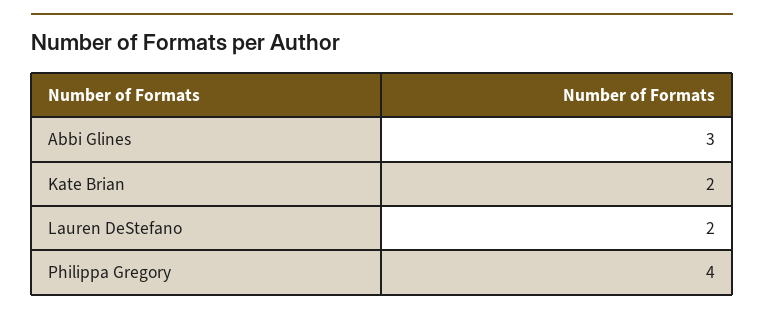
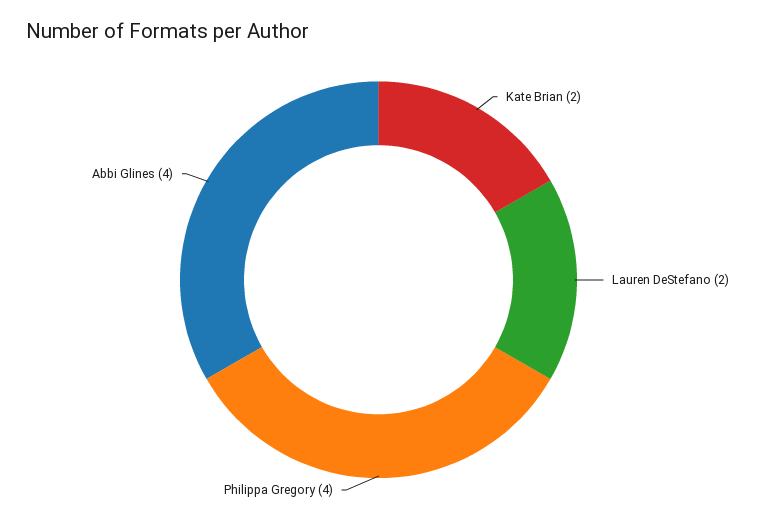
Abbi Glines: 3 -> 4

